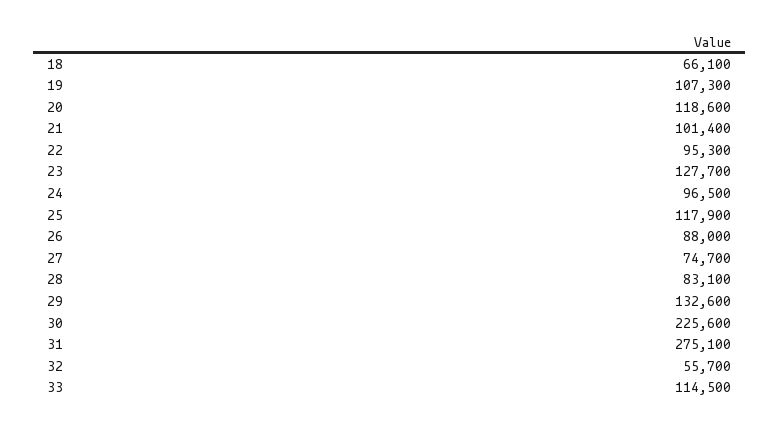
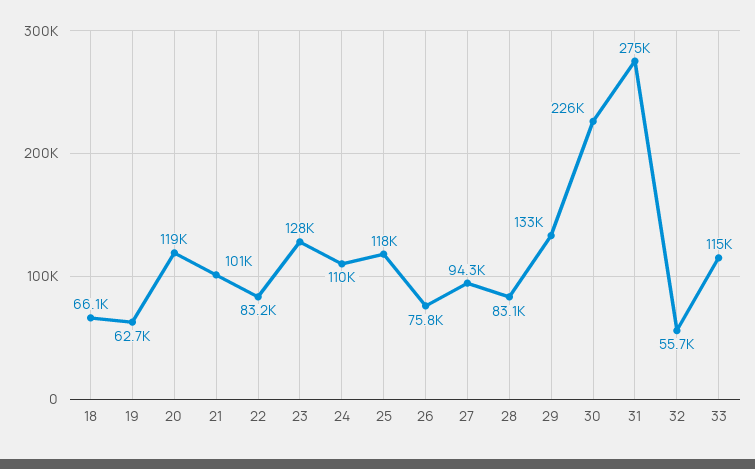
19: 107300 -> 62700
22: 95300 -> 83200
24: 96500 -> 110000
26: 88000 -> 75800
27: 74700 -> 94300

